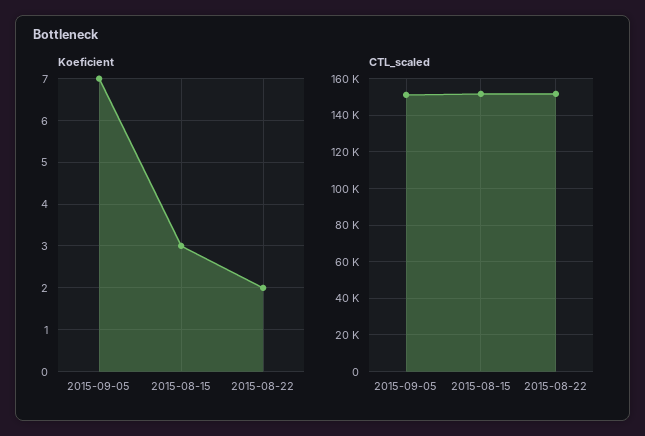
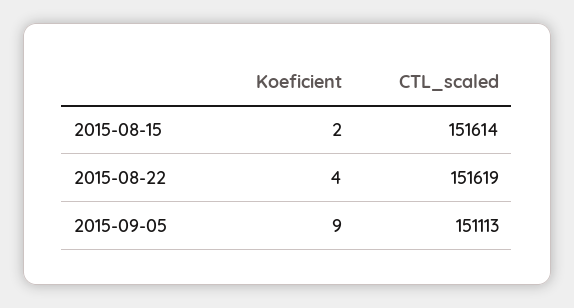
Koeficient, 2015-09-05: 7 -> 9
Koeficient, 2015-08-15: 3 -> 2
Koeficient, 2015-08-22: 2 -> 4

